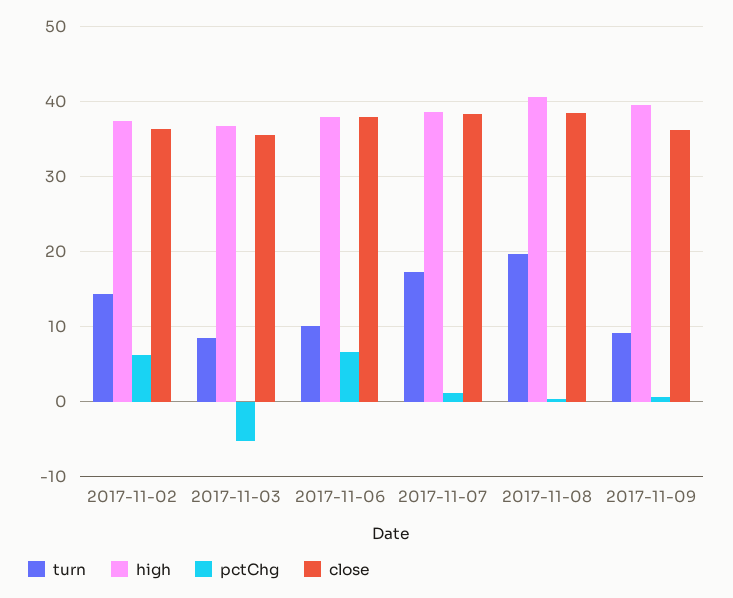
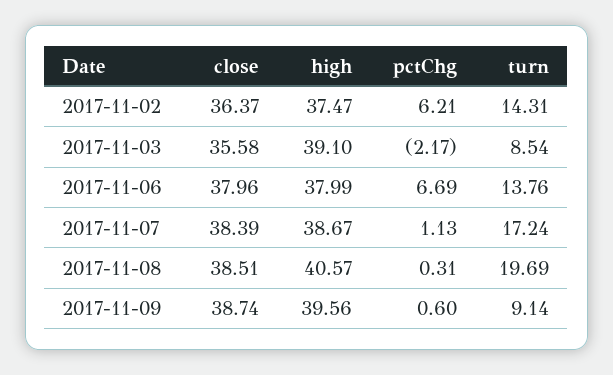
high, 2017-11-03: 37 -> 39.1
pctChg, 2017-11-03: -5 -> -2.17
turn, 2017-11-06: 10 -> 13.76
close, 2017-11-09: 36 -> 38.74

